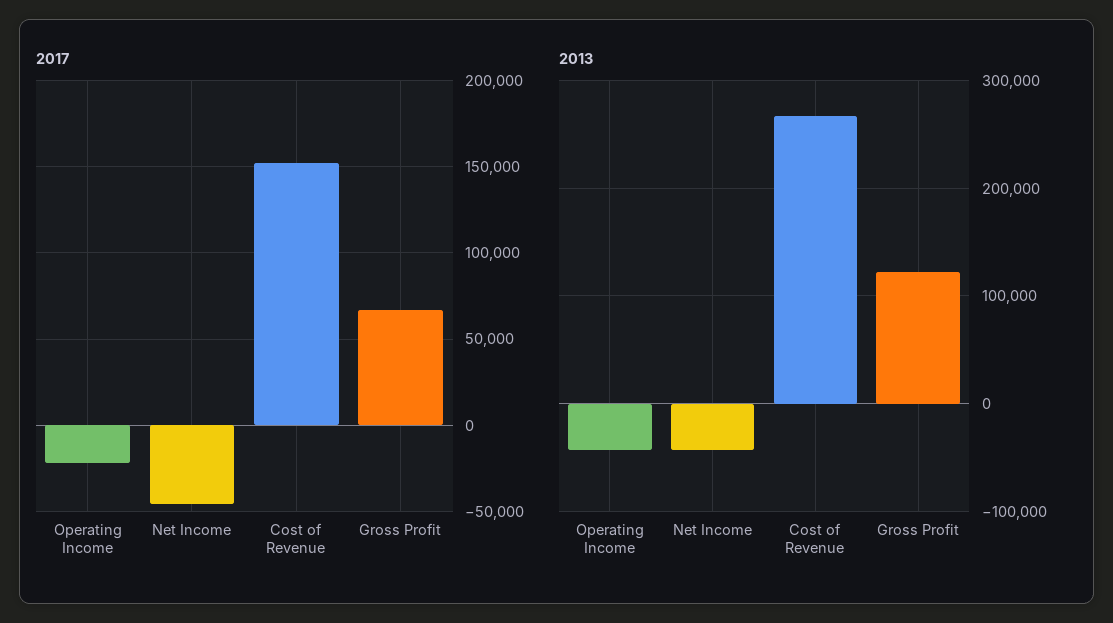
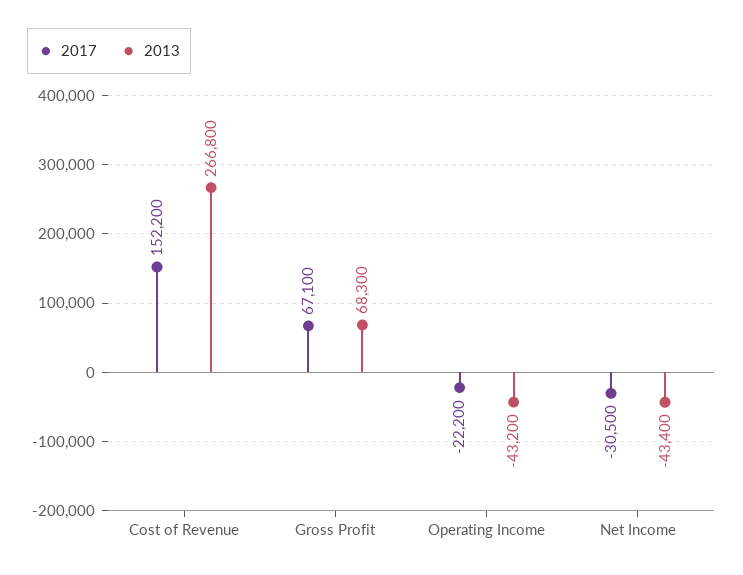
2017, Net Income: -45000 -> -30500
2013, Gross Profit: 120000 -> 68300

